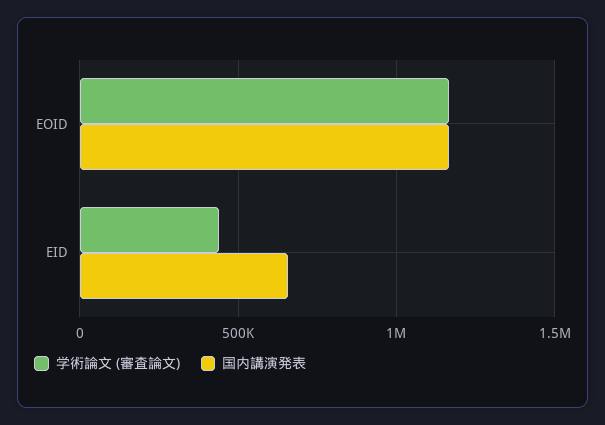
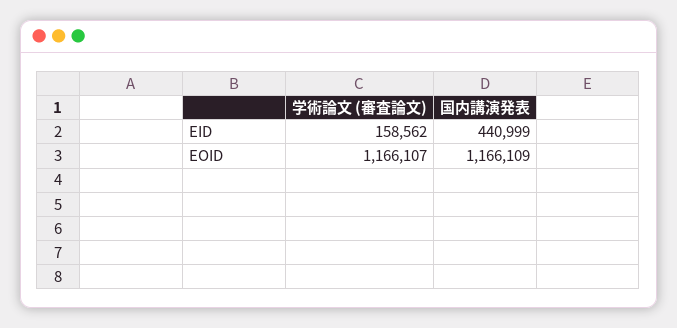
学術論文 (審査論文), EID: 450000 -> 158562
国内講演発表, EID: 650000 -> 440999

